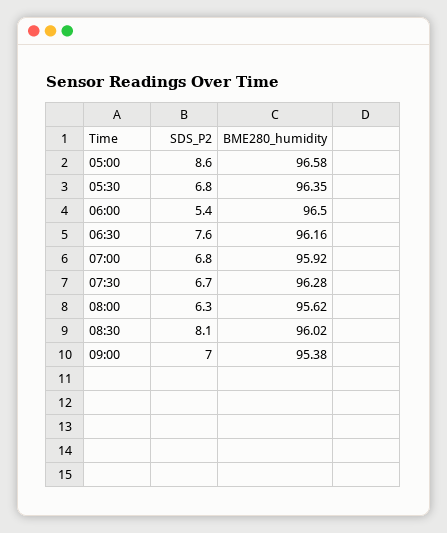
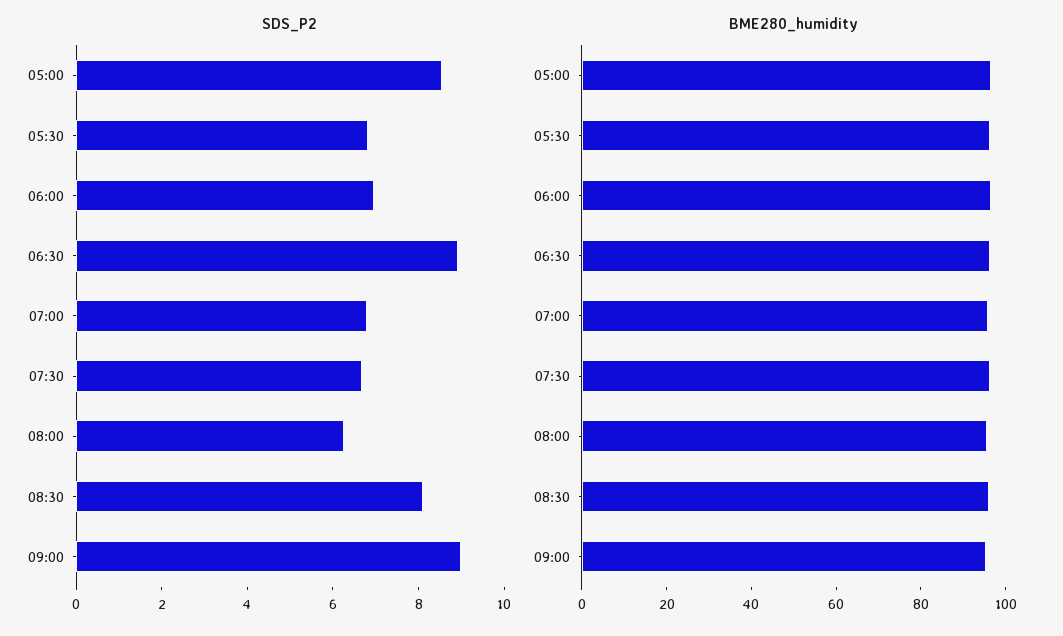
SDS_P2, 06:00: 5.4 -> 7
SDS_P2, 06:30: 7.6 -> 9
SDS_P2, 09:00: 7 -> 9

